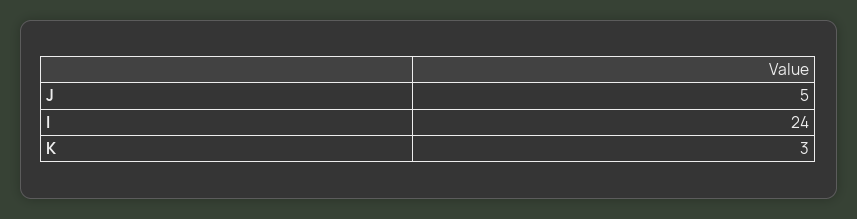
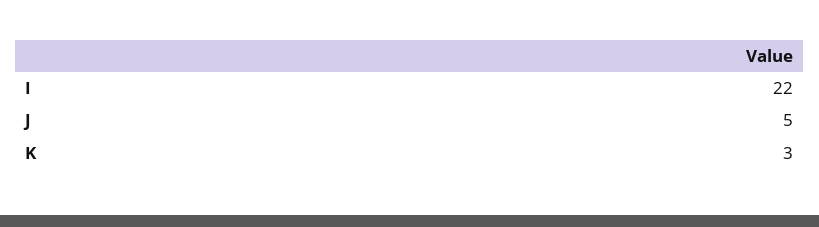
I: 24 -> 22

